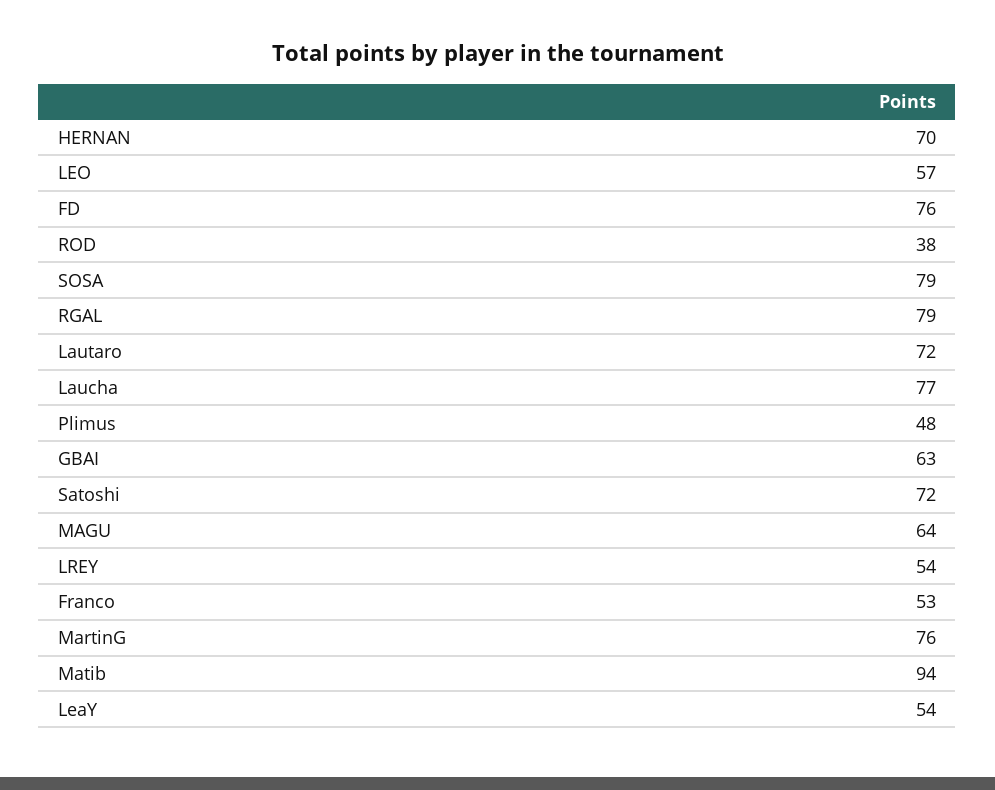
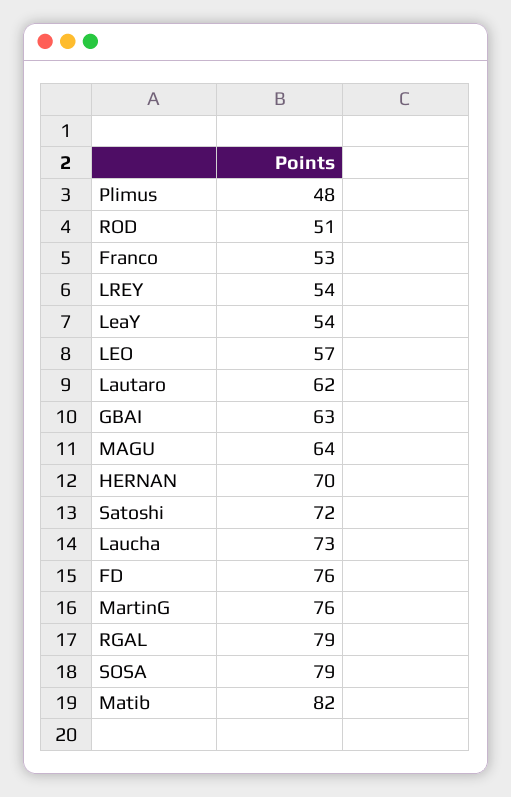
ROD: 38 -> 51
Lautaro: 72 -> 62
Laucha: 77 -> 73
Matib: 94 -> 82

